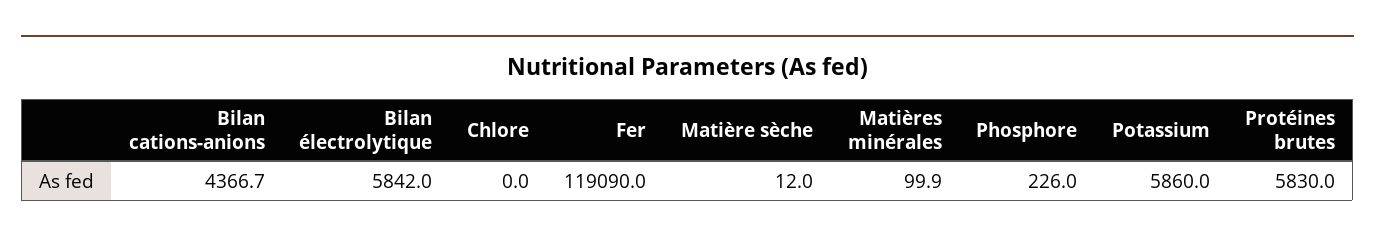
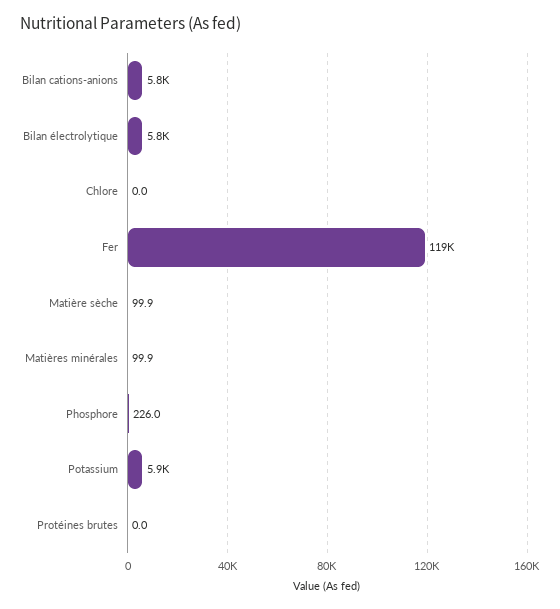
Bilan cations-anions: 4366.7 -> 5800
Matière sèche: 12 -> 99.9
Protéines brutes: 5830 -> 0

